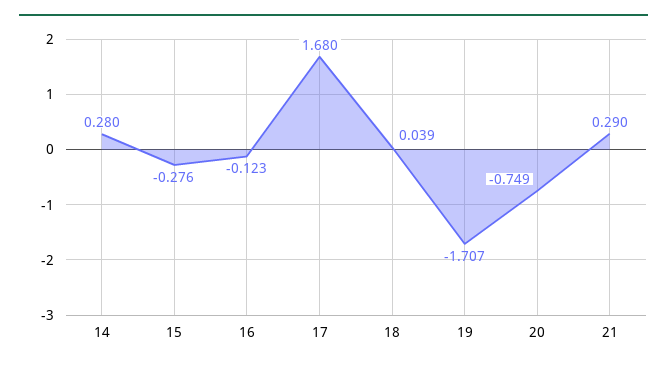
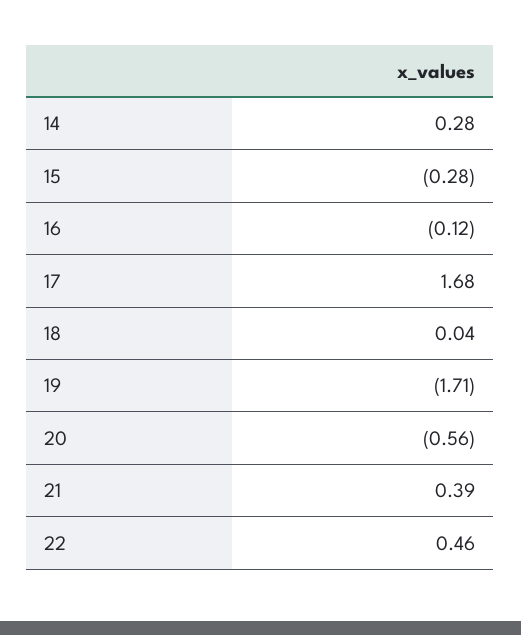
20: -0.749 -> -0.56
21: 0.29 -> 0.39
22: none -> 0.46

